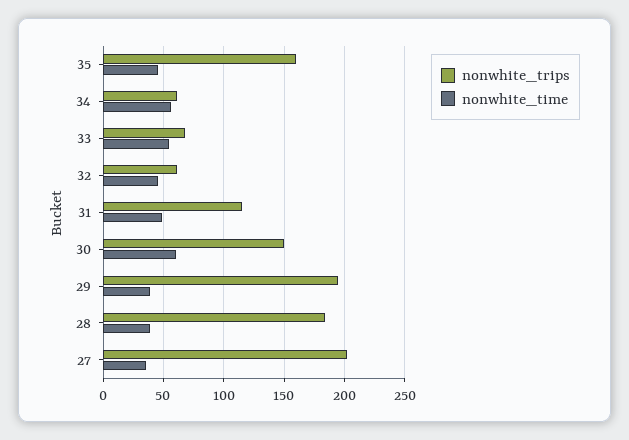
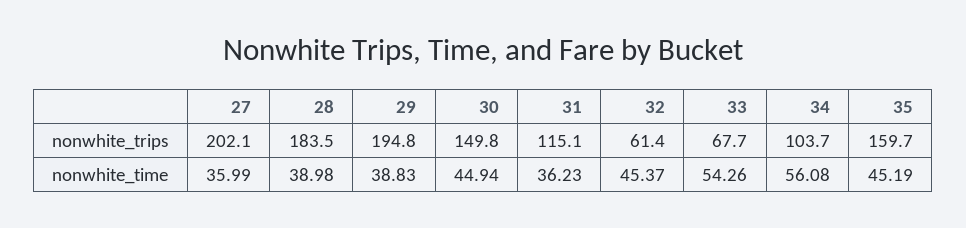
nonwhite_trips, 34: 60 -> 103.7
nonwhite_time, 31: 50 -> 36.23
nonwhite_time, 30: 60 -> 44.94

